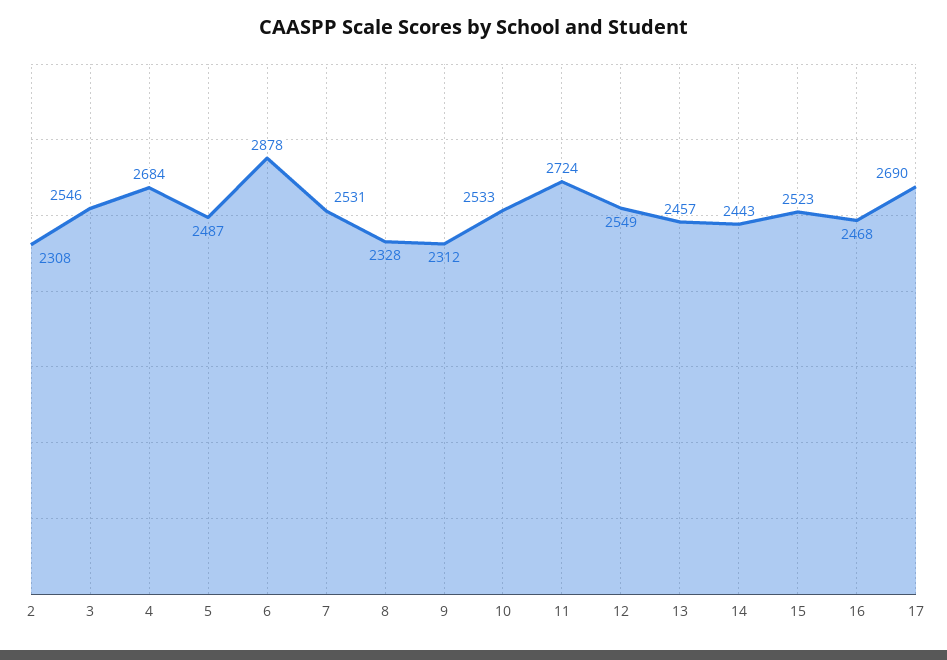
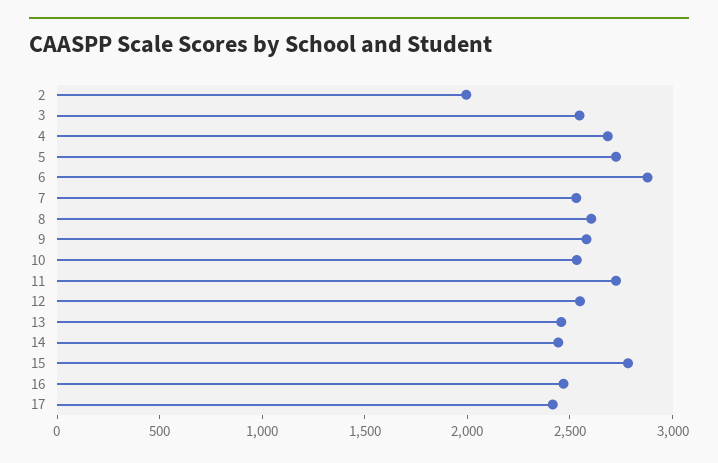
2: 2308 -> 2000
5: 2487 -> 2700
8: 2328 -> 2600
9: 2312 -> 2600
15: 2523 -> 2800
17: 2690 -> 2400

